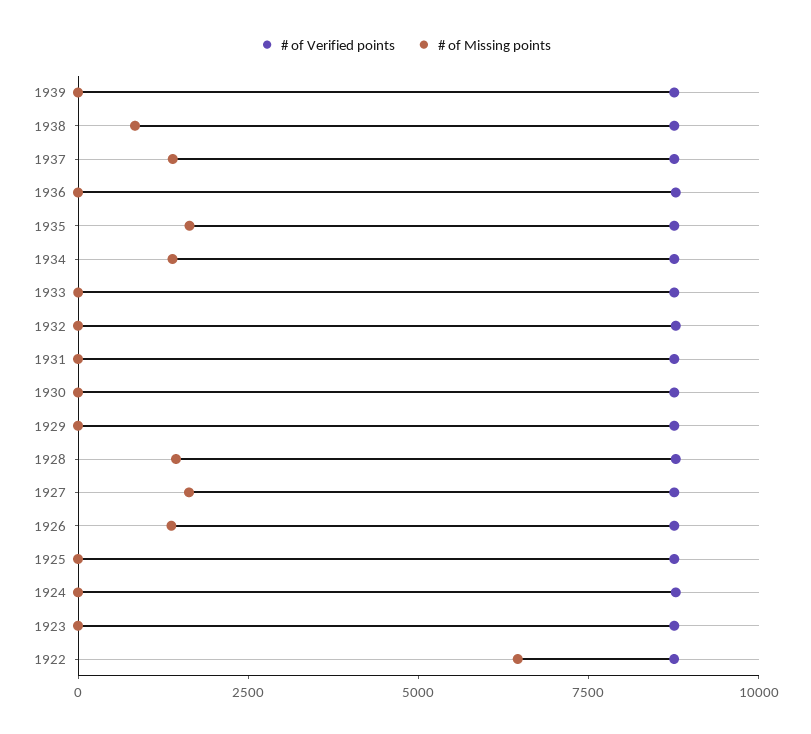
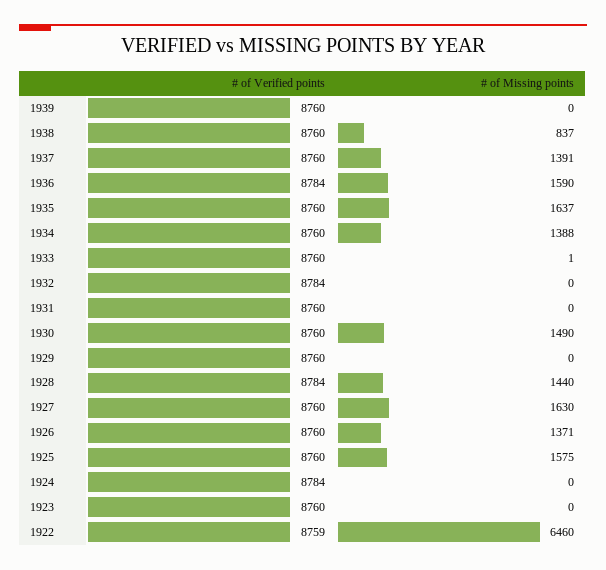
# of Missing points, 1936: 0 -> 1590
# of Missing points, 1930: 0 -> 1490
# of Missing points, 1925: 0 -> 1575

